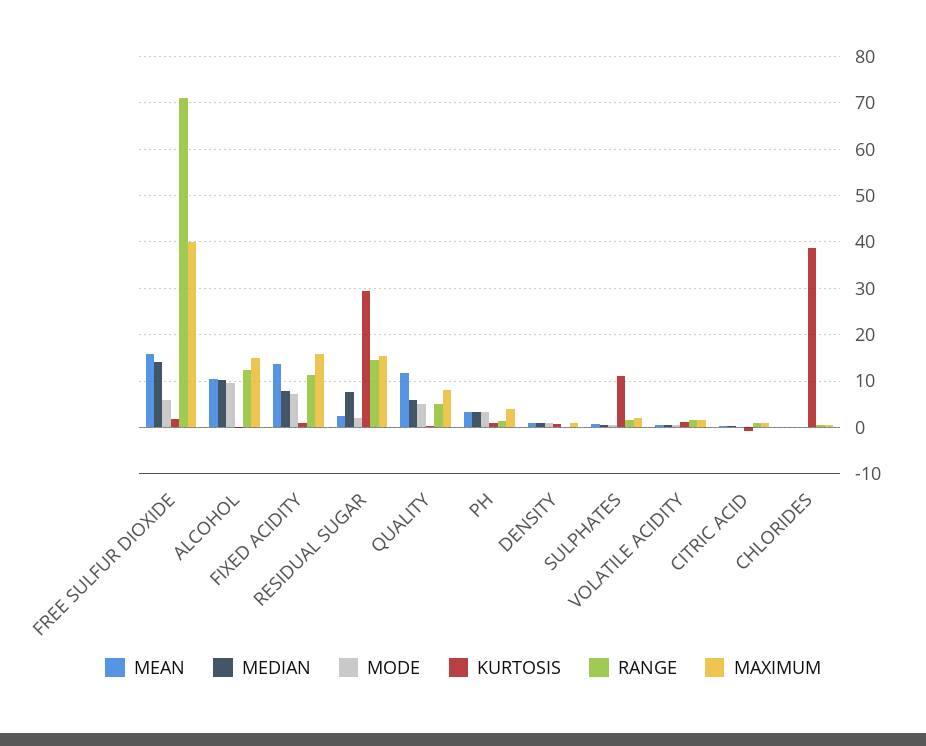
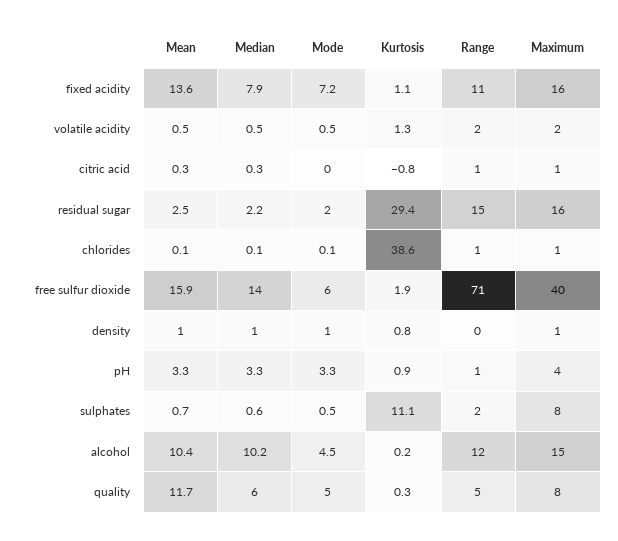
MODE, ALCOHOL: 10 -> 4.5
MEDIAN, RESIDUAL SUGAR: 8 -> 2.2
MAXIMUM, SULPHATES: 2 -> 8

